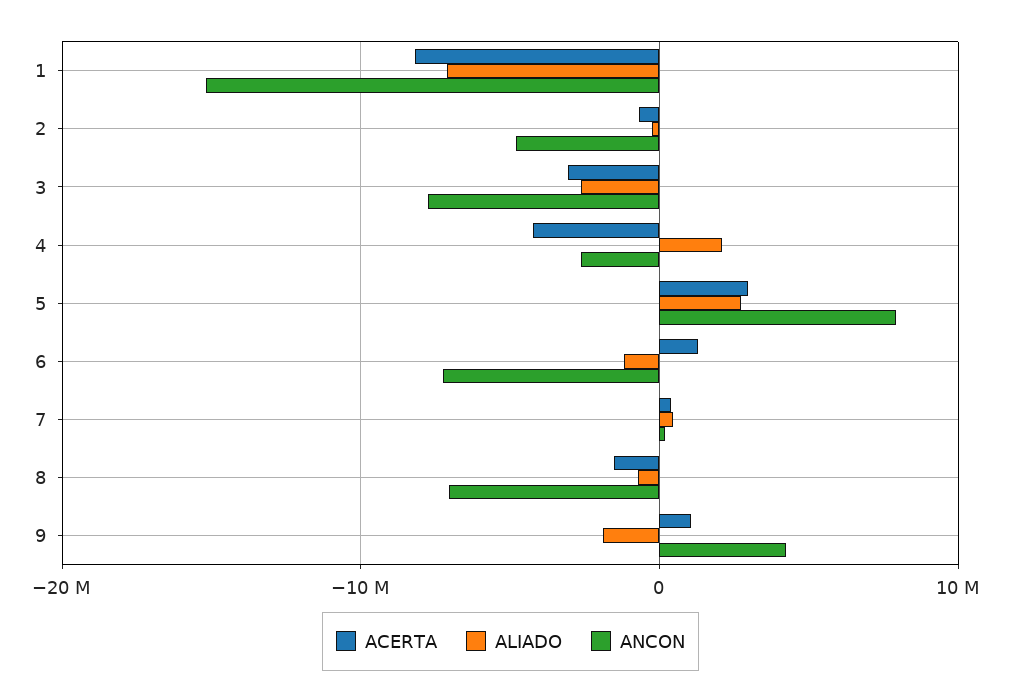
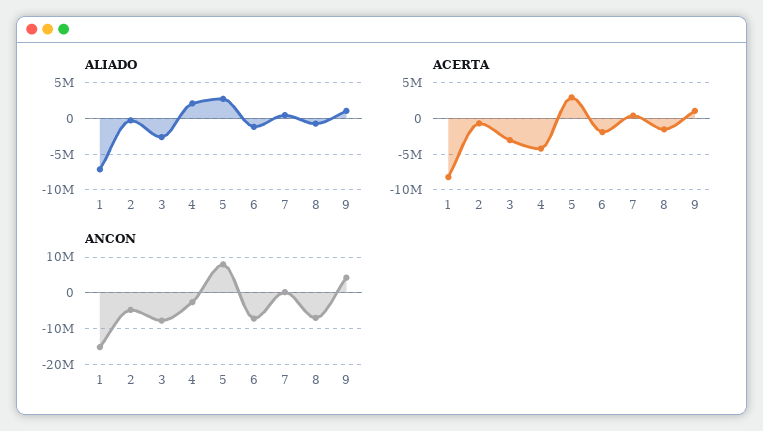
ACERTA, 6: 1000000 -> -2000000
ALIADO, 9: -2000000 -> 1000000

